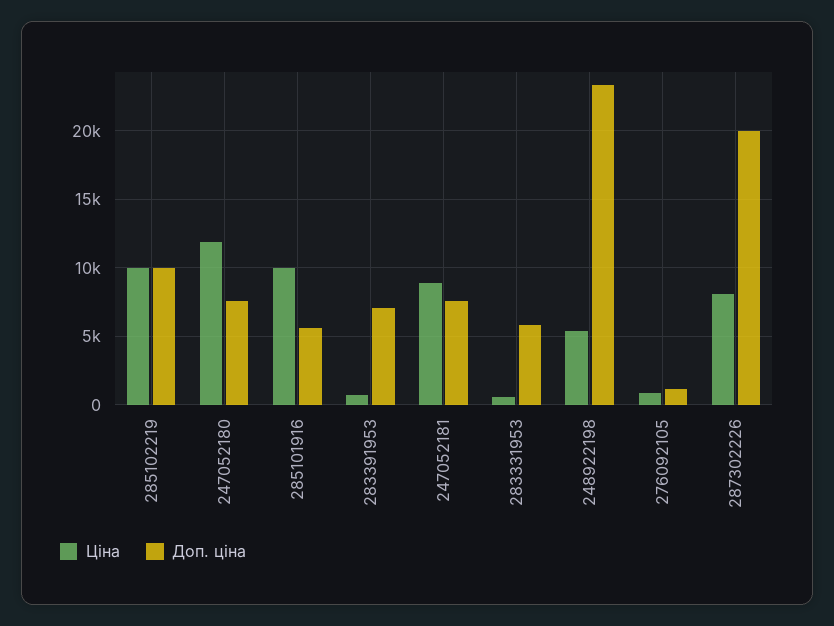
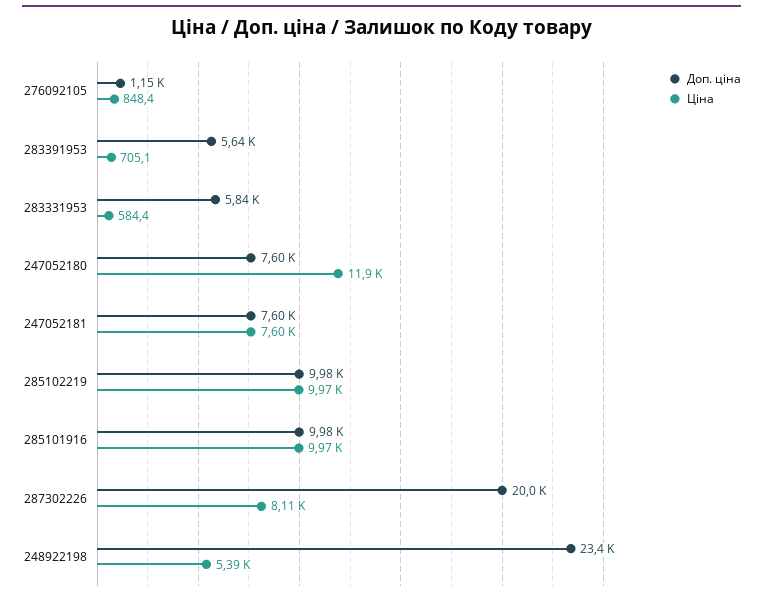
Доп. ціна, 285101916: 5500 -> 9980
Доп. ціна, 283391953: 7000 -> 5640
Ціна, 247052181: 9000 -> 7600

